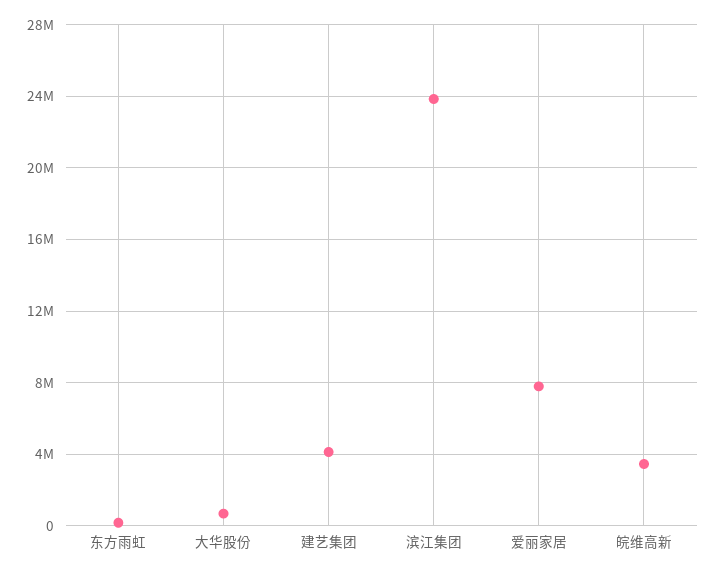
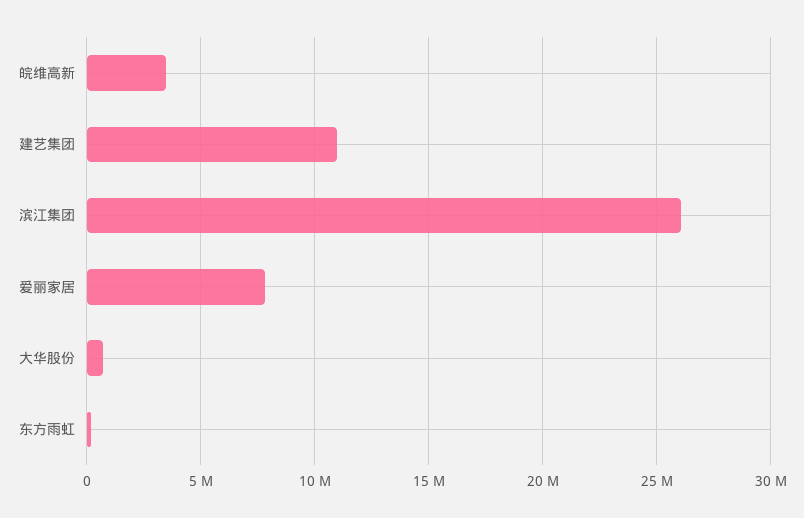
建艺集团: 4000000 -> 11000000
滨江集团: 24000000 -> 26000000

